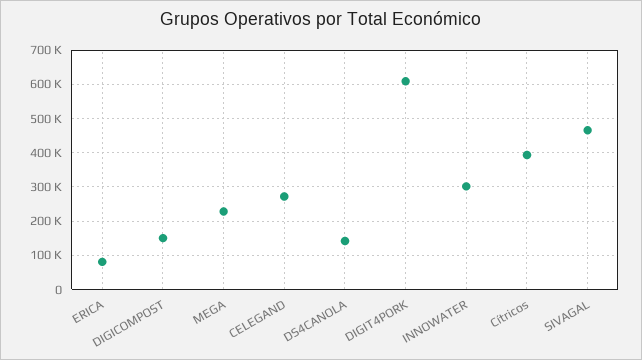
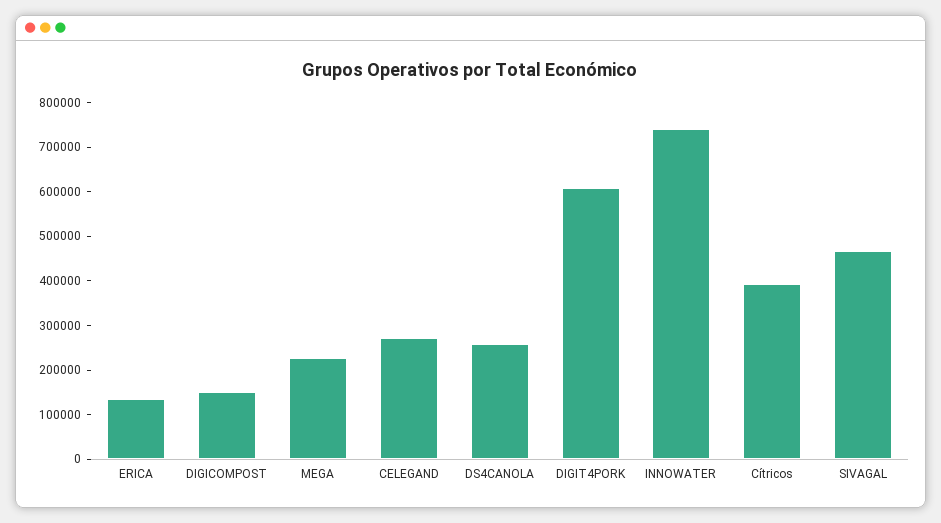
ERICA: 80000 -> 140000
DS4CANOLA: 140000 -> 260000
INNOWATER: 300000 -> 740000

